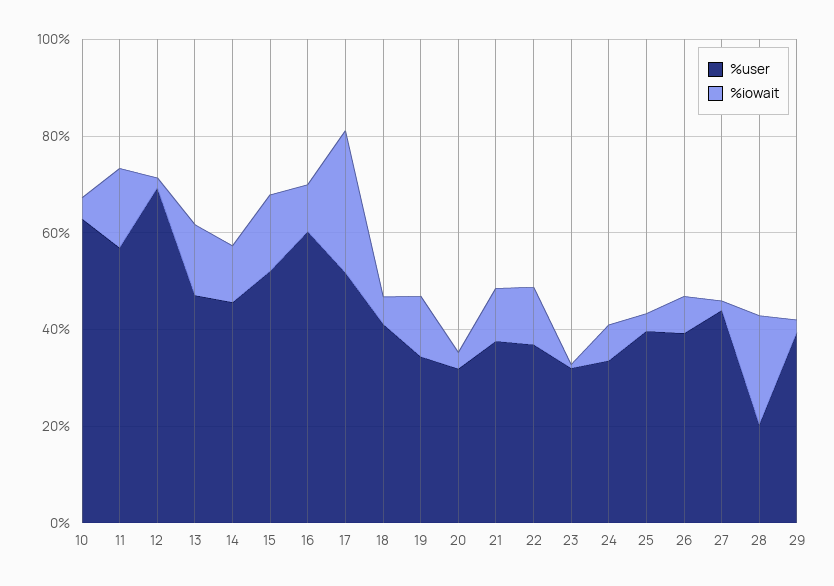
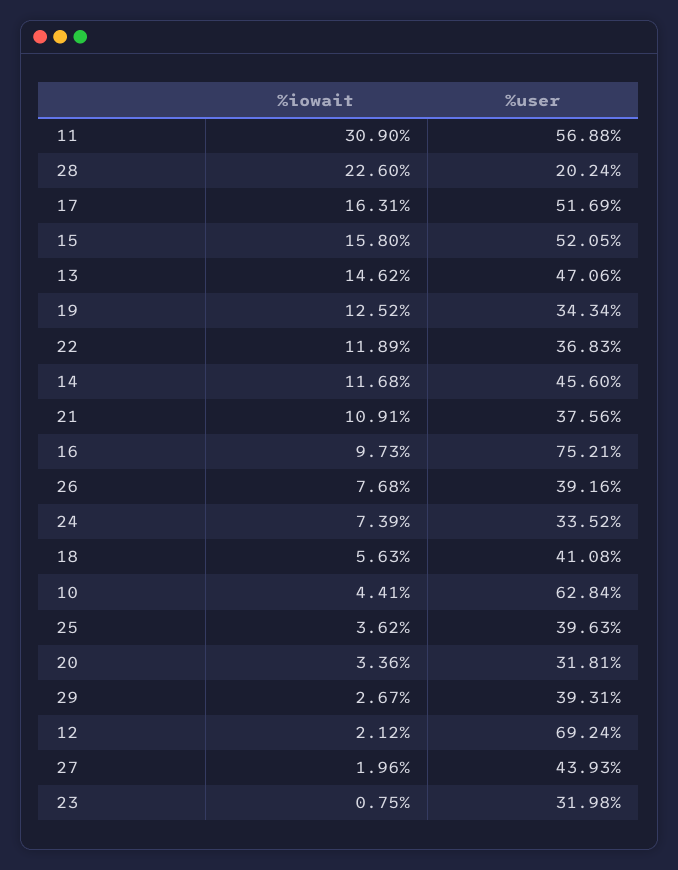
%iowait, 11: 15 -> 30.9
%user, 16: 60 -> 75.21
%iowait, 17: 30 -> 16.31

